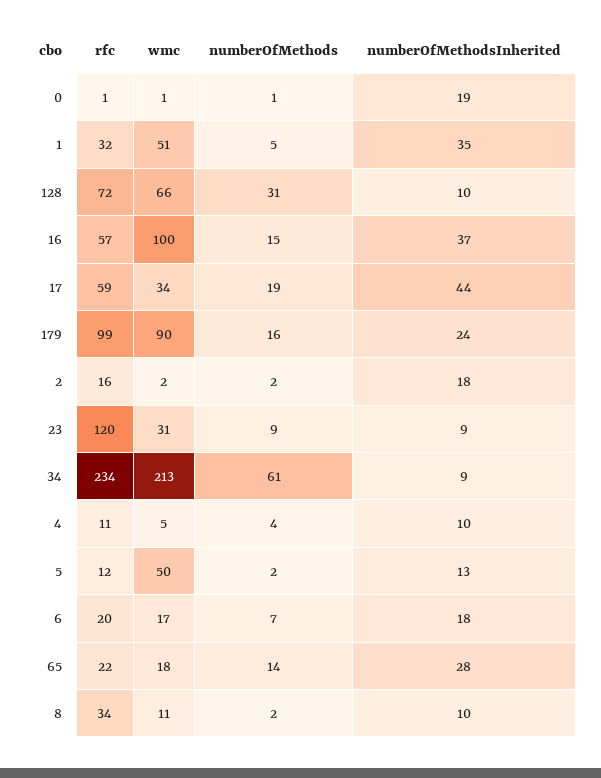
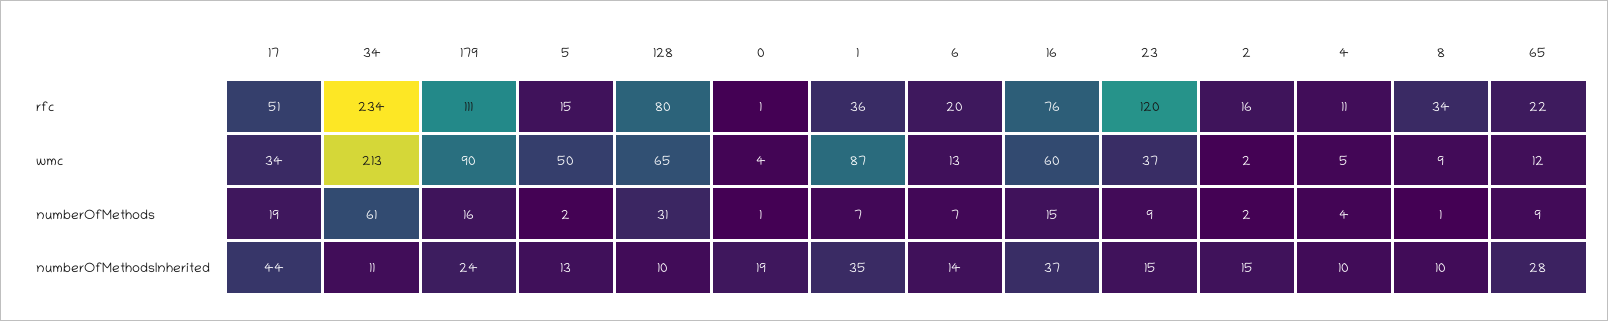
wmc, 0: 1 -> 4
rfc, 1: 32 -> 36
wmc, 1: 51 -> 87
numberOfMethods, 1: 5 -> 7
rfc, 128: 72 -> 80
wmc, 128: 66 -> 65
rfc, 16: 57 -> 76
wmc, 16: 100 -> 60
rfc, 17: 59 -> 51
rfc, 179: 99 -> 111
numberOfMethodsInherited, 2: 18 -> 15
wmc, 23: 31 -> 37
numberOfMethodsInherited, 23: 9 -> 15
numberOfMethodsInherited, 34: 9 -> 11
rfc, 5: 12 -> 15
wmc, 6: 17 -> 13
numberOfMethodsInherited, 6: 18 -> 14
wmc, 65: 18 -> 12
numberOfMethods, 65: 14 -> 9
wmc, 8: 11 -> 9
numberOfMethods, 8: 2 -> 1

